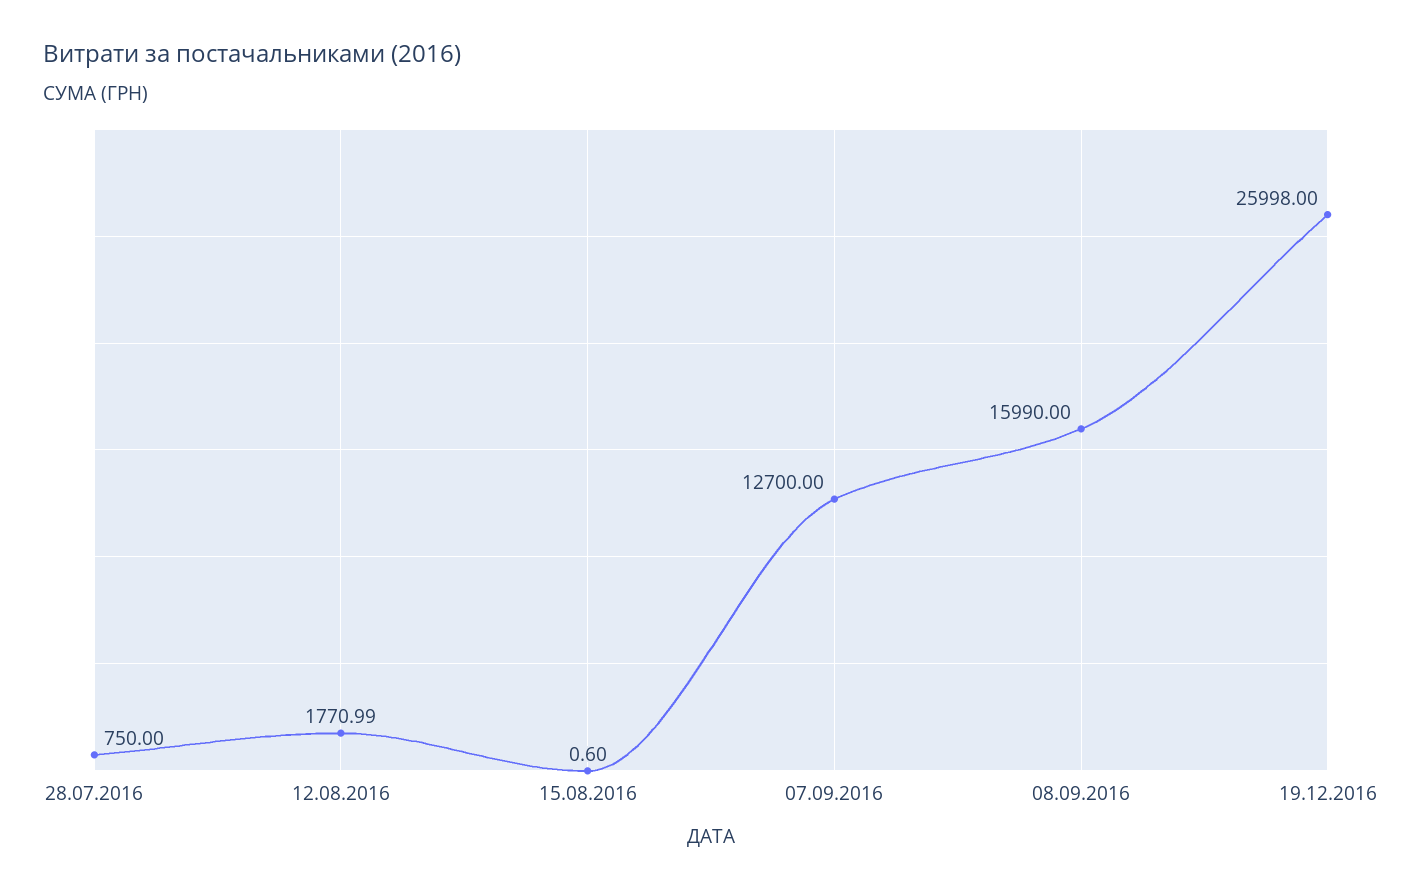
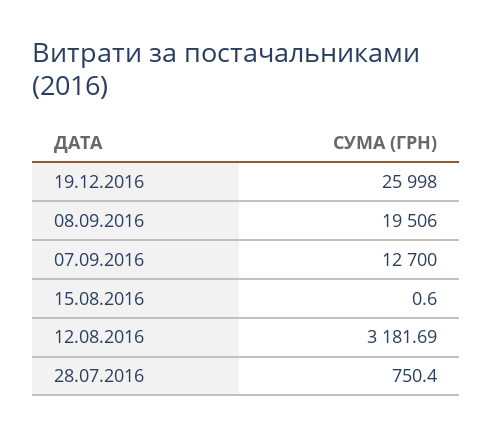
28.07.2016: 750 -> 750.4
12.08.2016: 1770.99 -> 3181.69
08.09.2016: 15990 -> 19506

